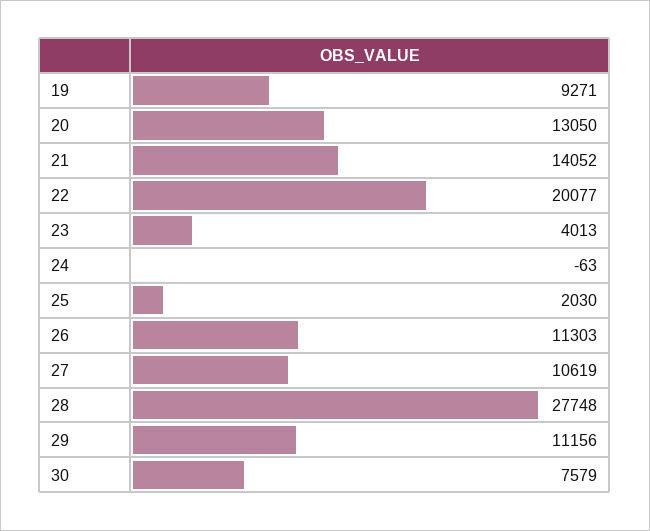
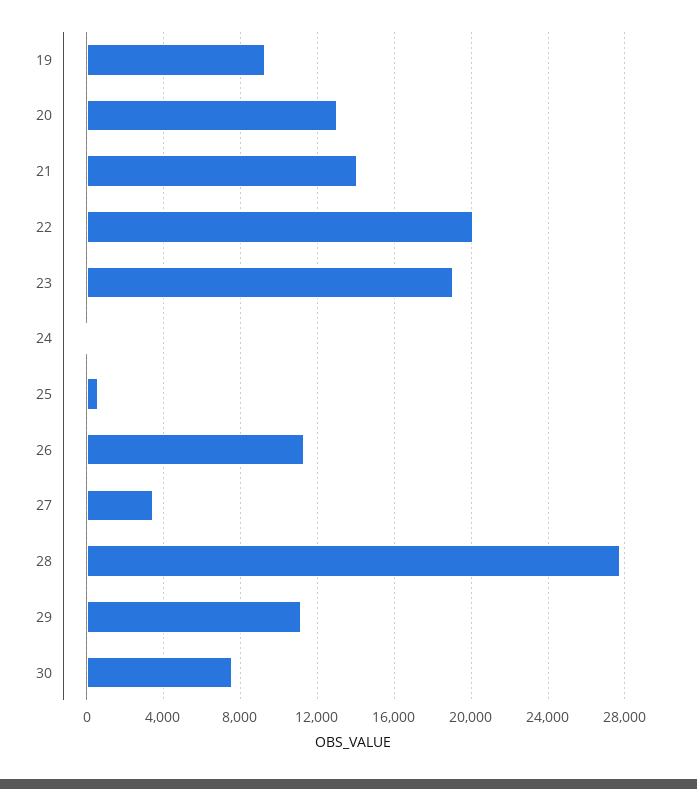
23: 4013 -> 19000
25: 2030 -> 500
27: 10619 -> 3500

